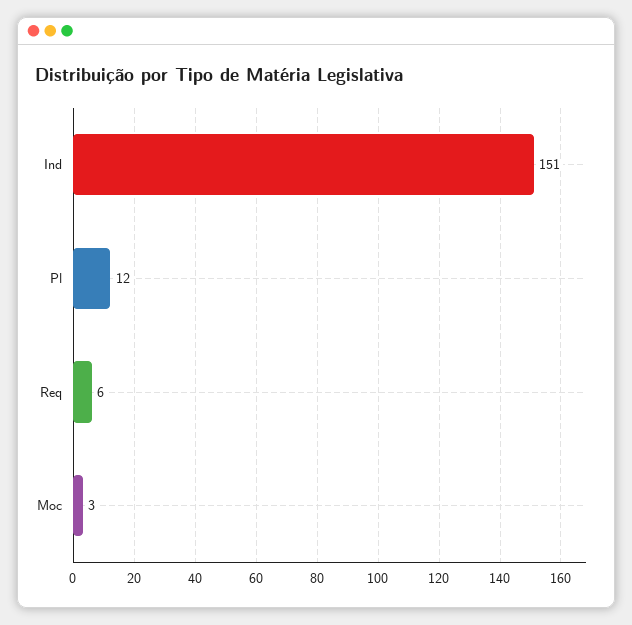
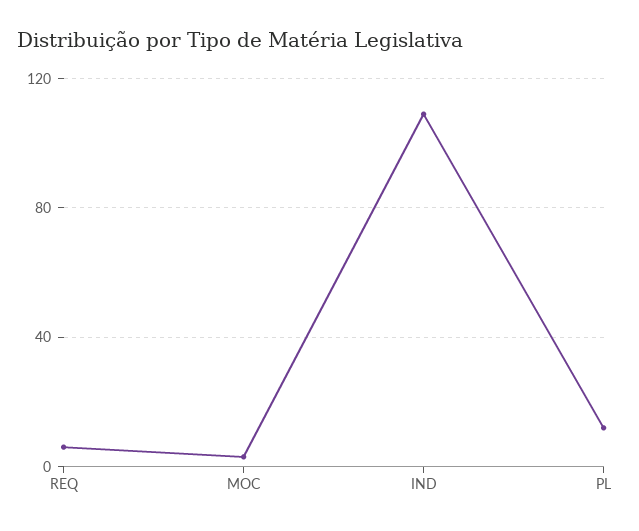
Ind: 151 -> 110

